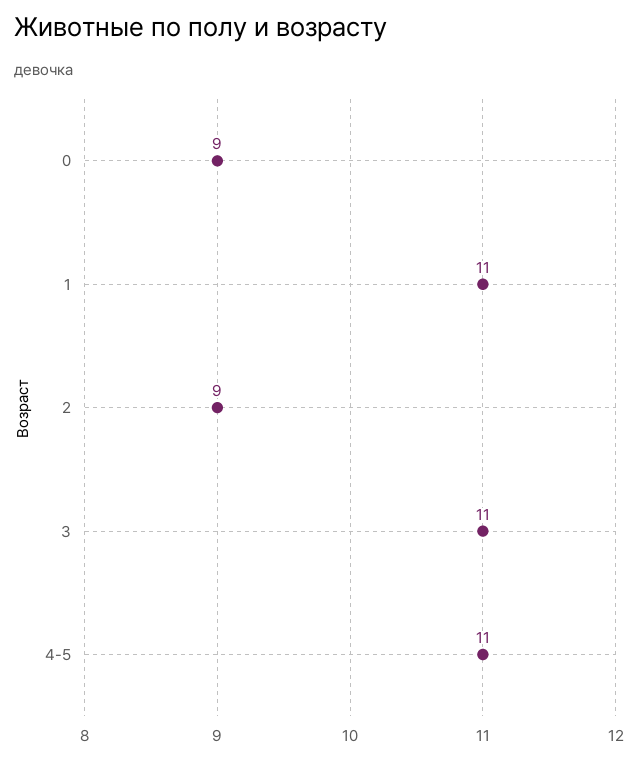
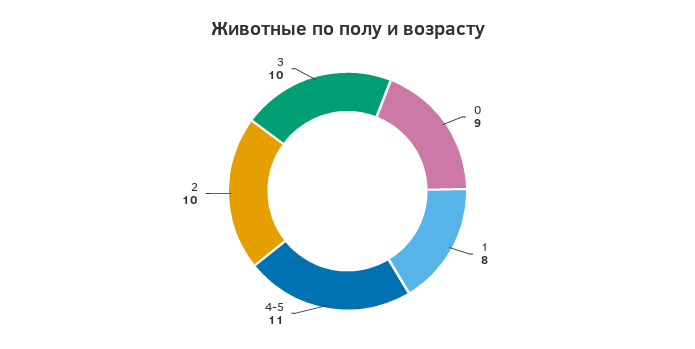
1: 11 -> 8
2: 9 -> 10
3: 11 -> 10

